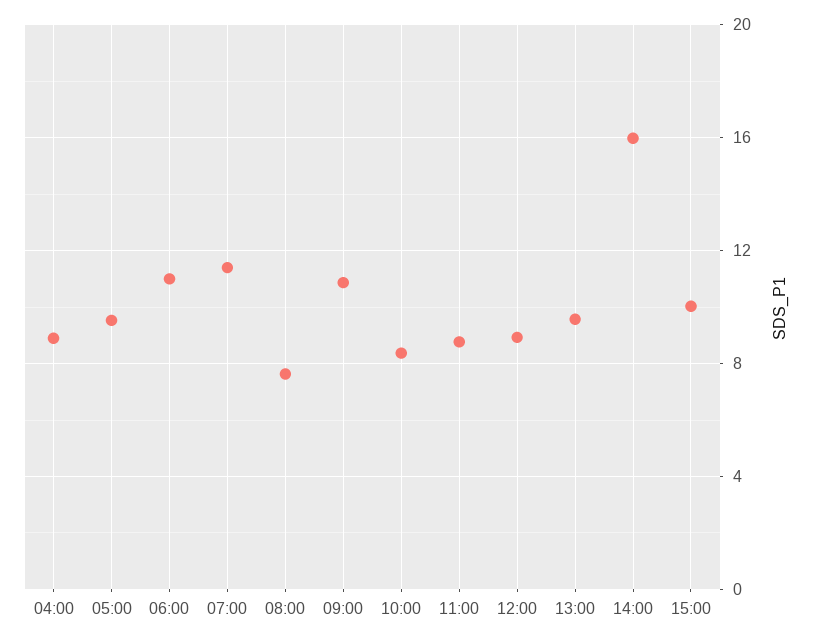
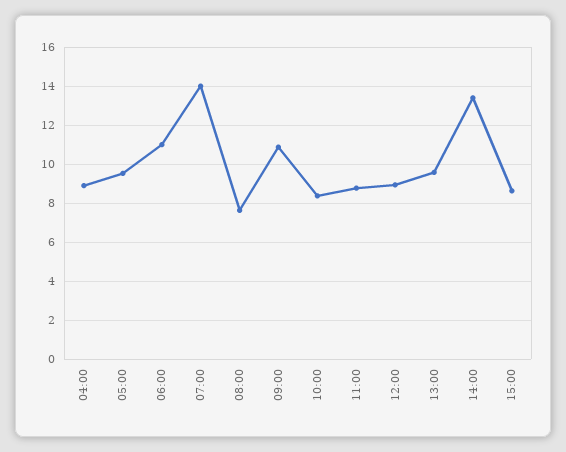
07:00: 11.5 -> 14
14:00: 16 -> 13.5
15:00: 10 -> 8.5

